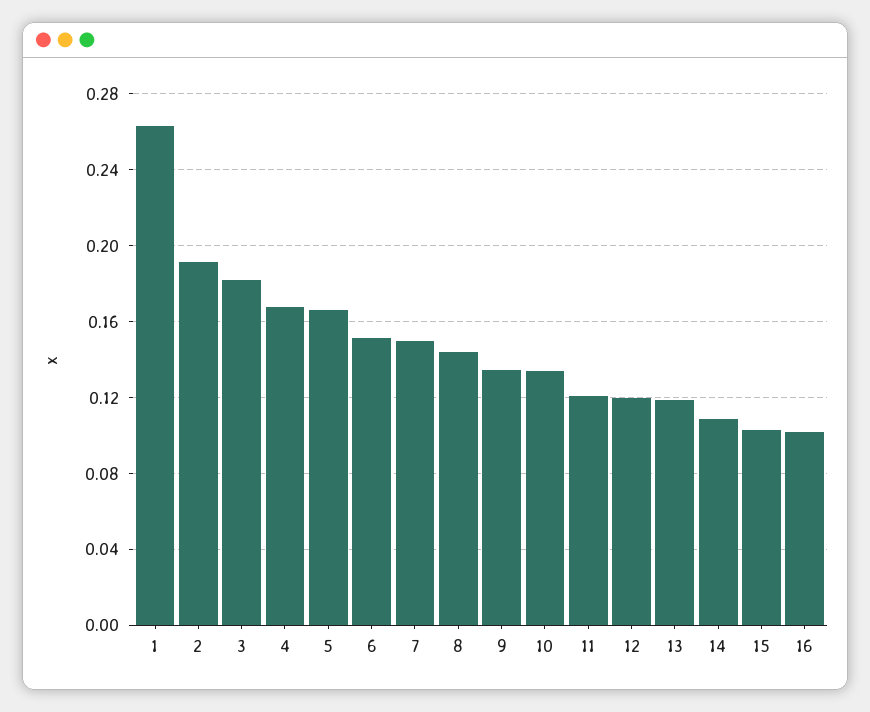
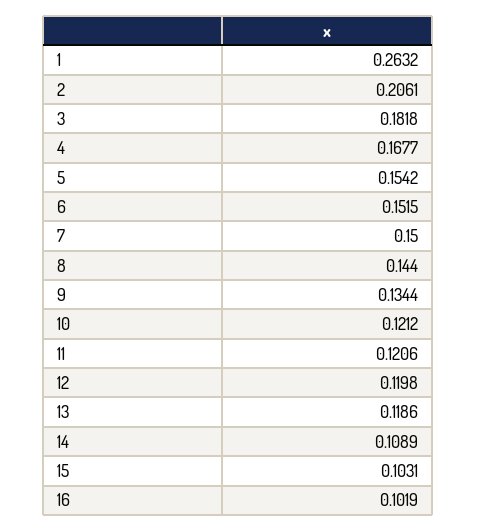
2: 0.19 -> 0.2061
5: 0.165 -> 0.1542
10: 0.135 -> 0.1212

